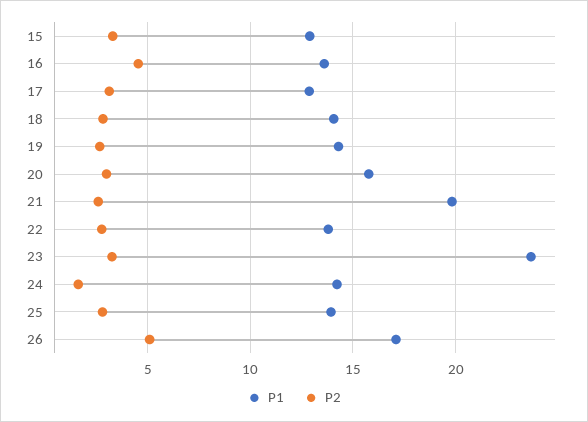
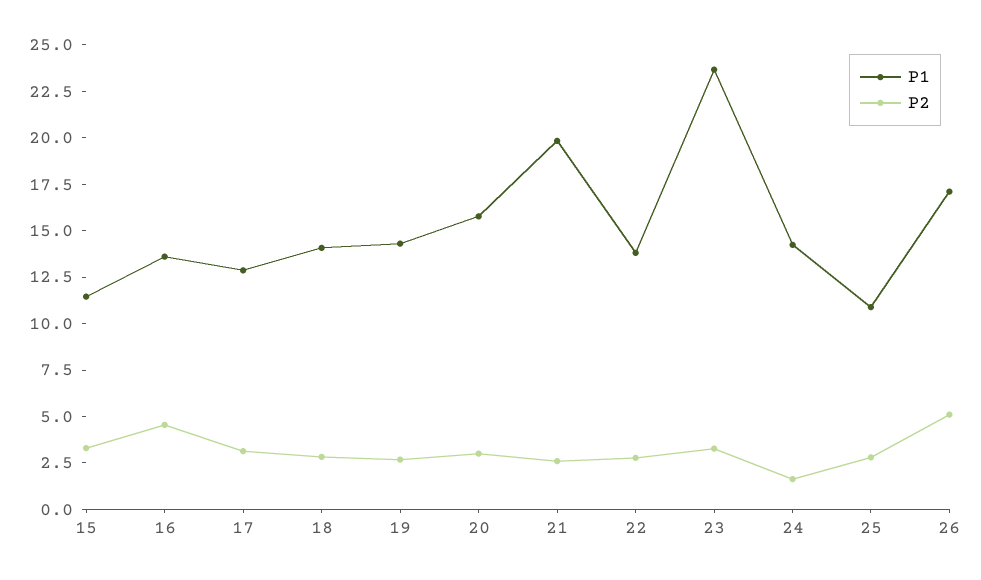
P1, 15: 13 -> 11.5
P1, 25: 14 -> 11

